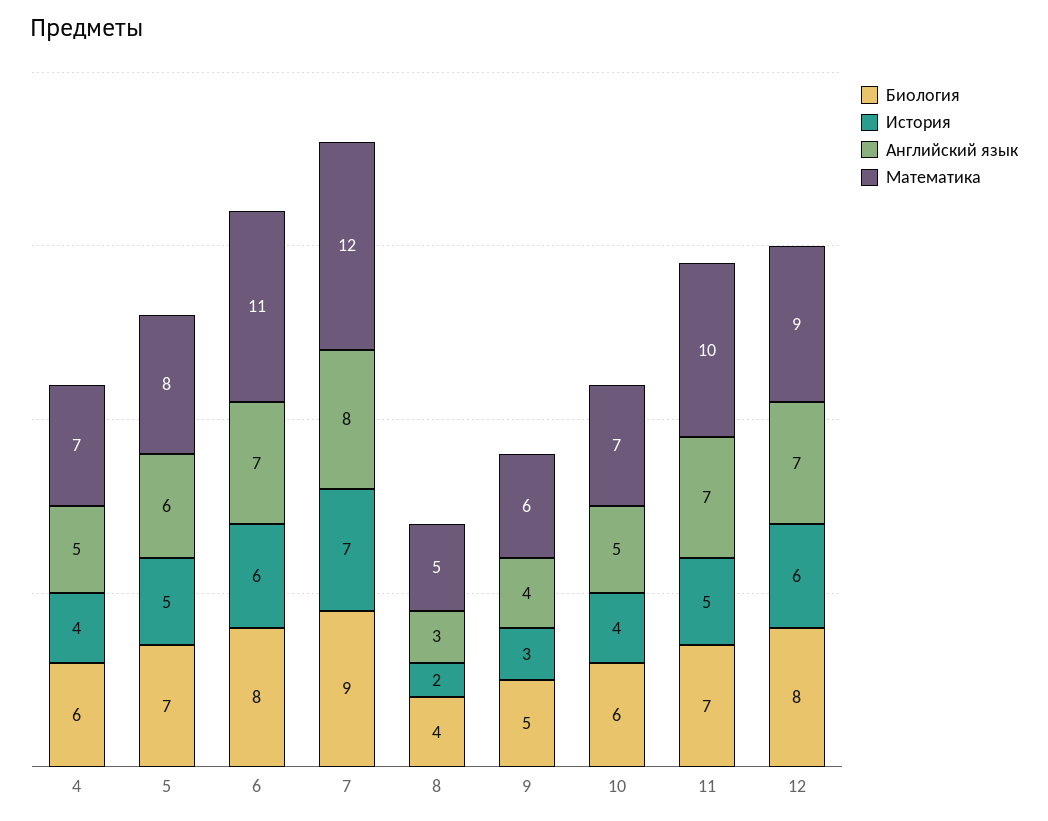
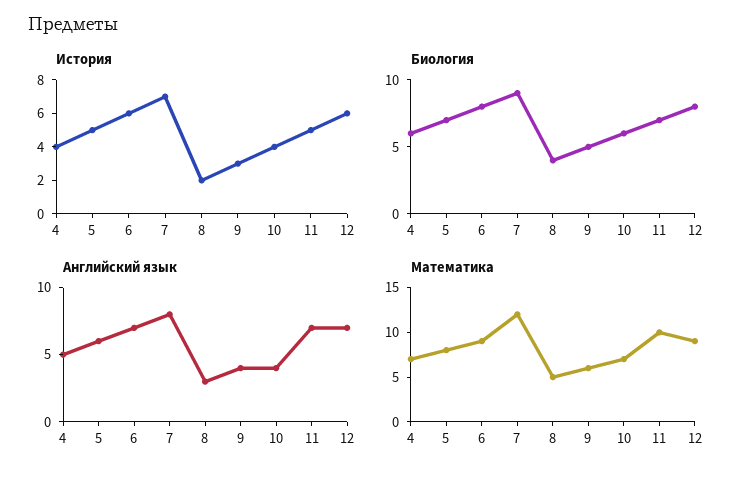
Математика, 6: 11 -> 9
Английский язык, 10: 5 -> 4

